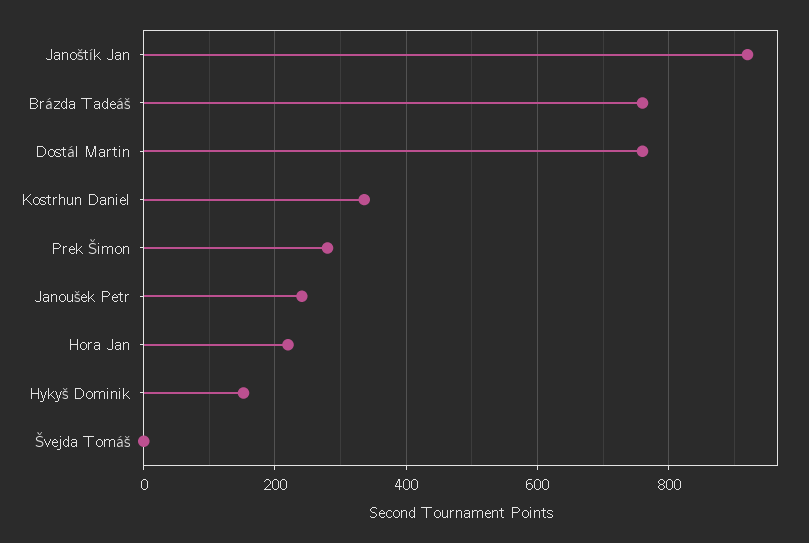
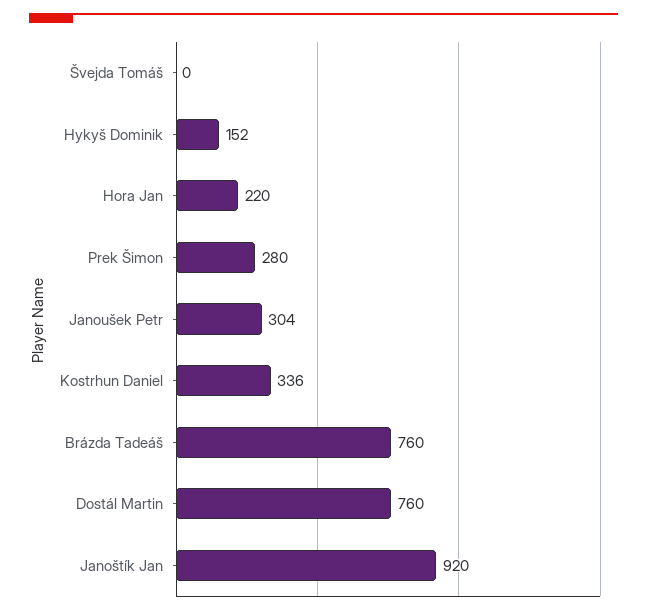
Janoušek Petr: 240 -> 304

